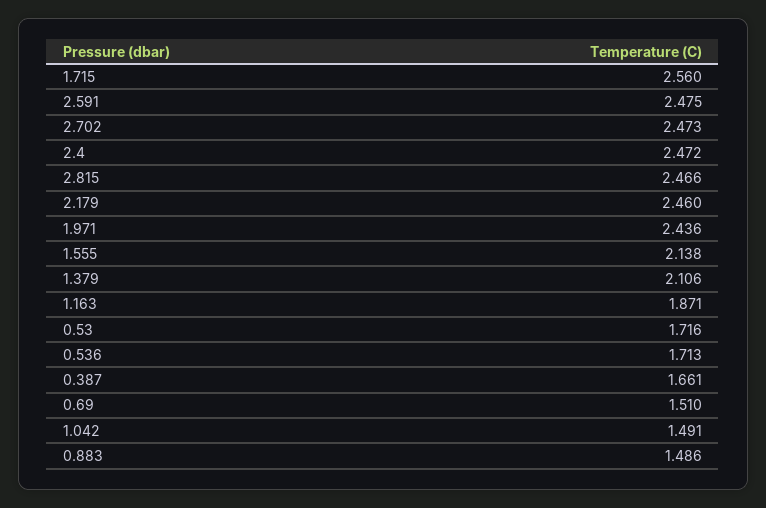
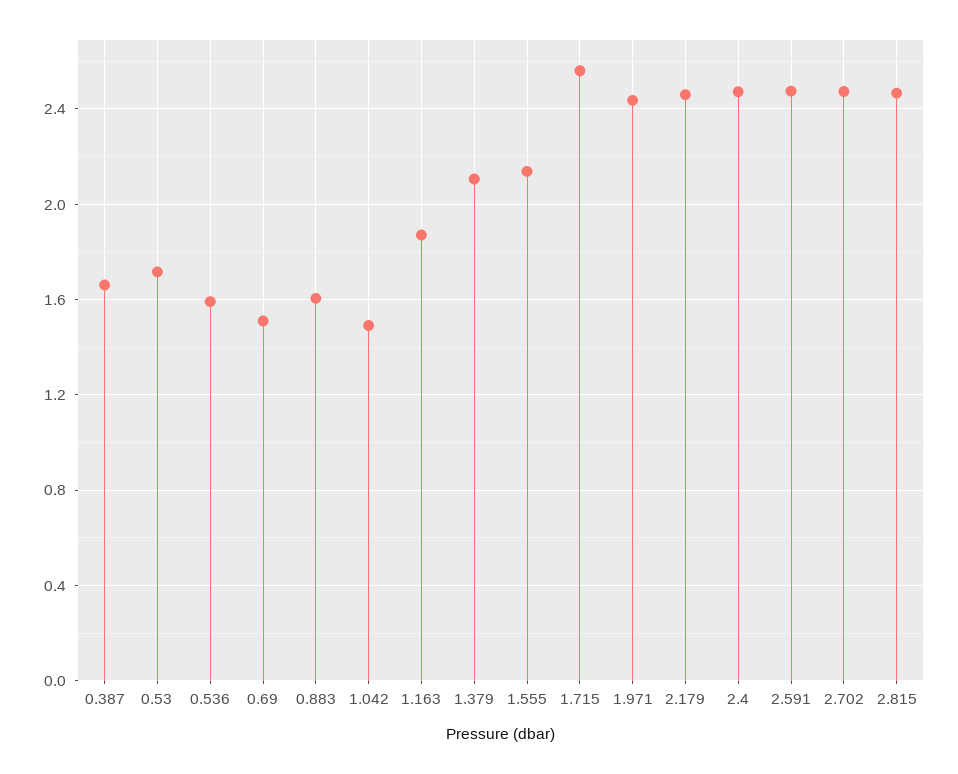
0.536: 1.713 -> 1.6
0.883: 1.486 -> 1.6

